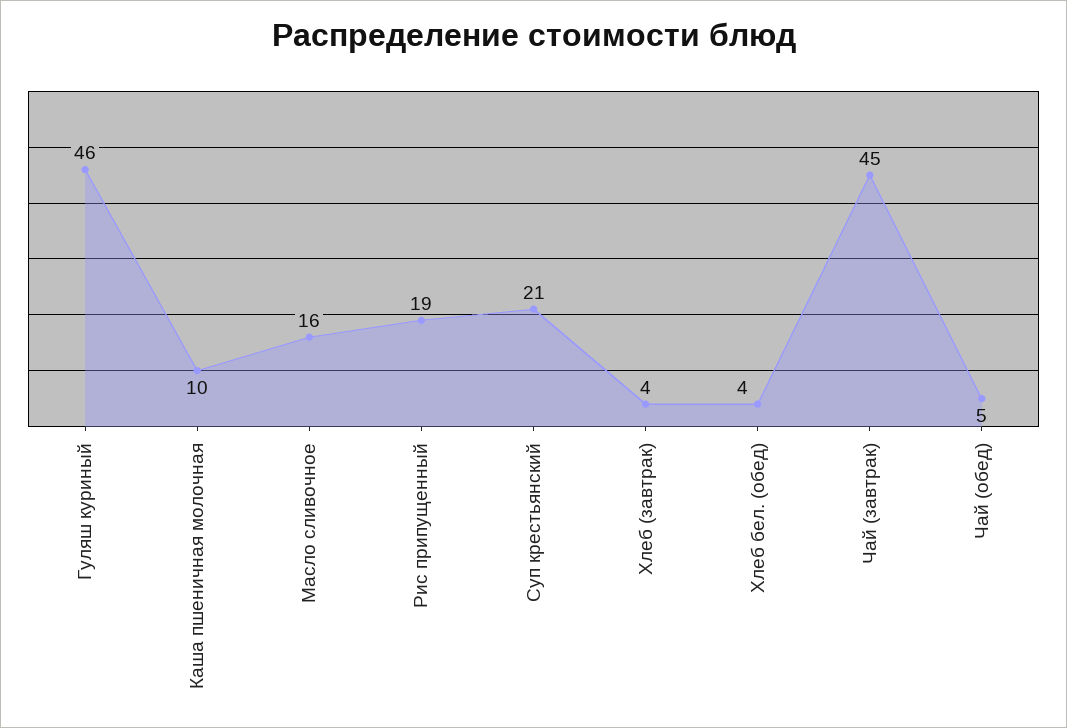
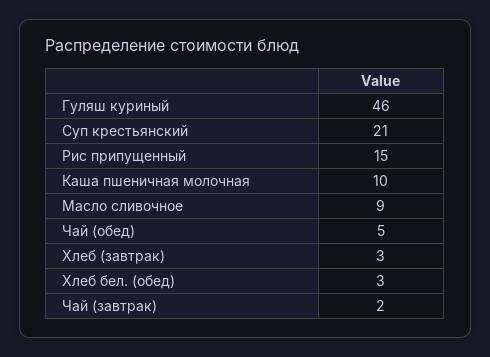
Масло сливочное: 16 -> 9
Рис припущенный: 19 -> 15
Хлеб (завтрак): 4 -> 3
Хлеб бел. (обед): 4 -> 3
Чай (завтрак): 45 -> 2

